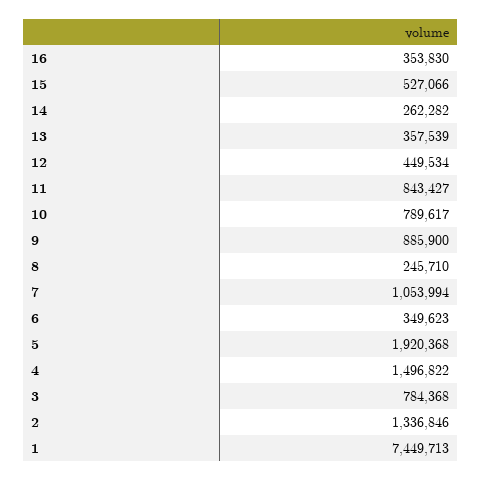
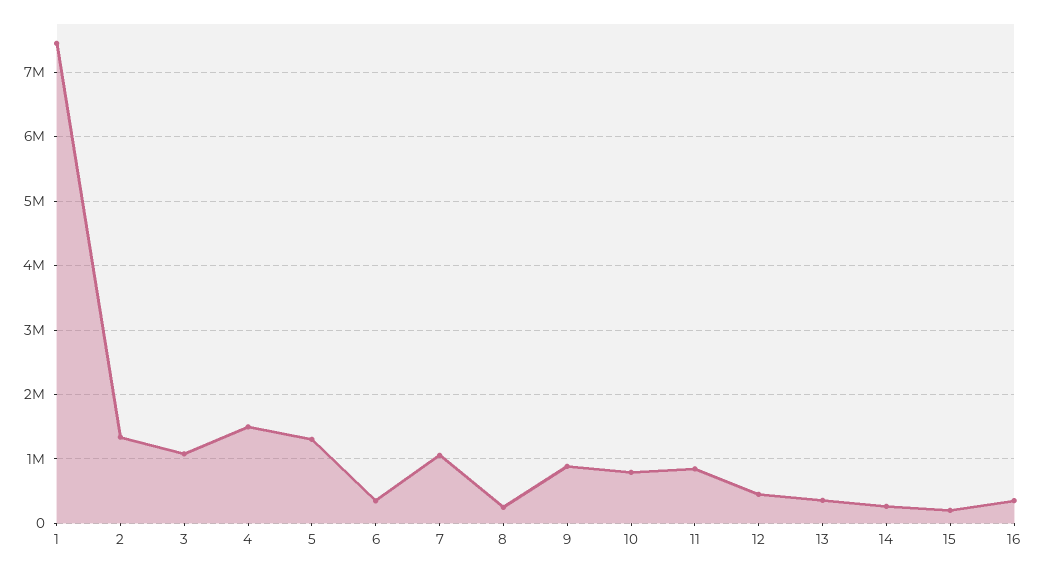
15: 527066 -> 200000
5: 1920368 -> 1300000
3: 784368 -> 1100000

